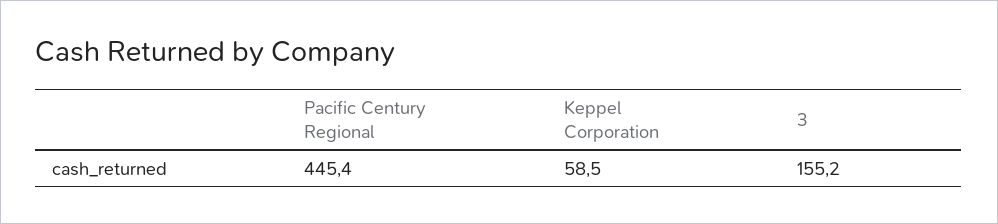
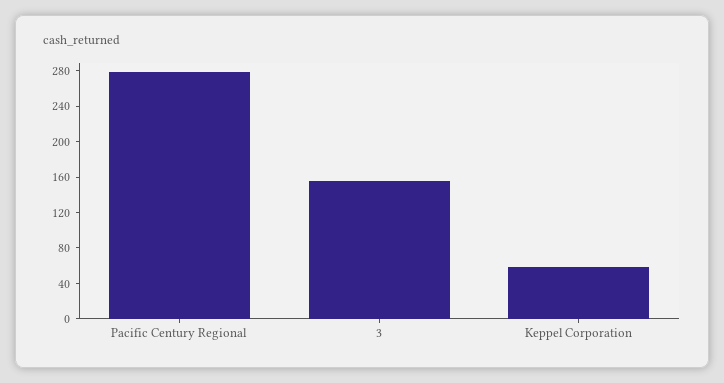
Pacific Century Regional: 445.4 -> 280

